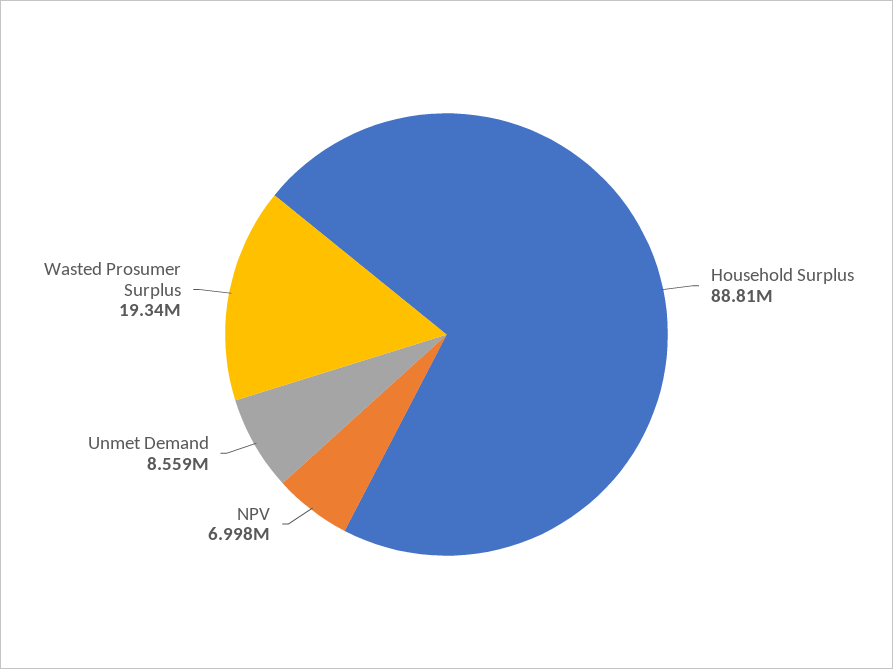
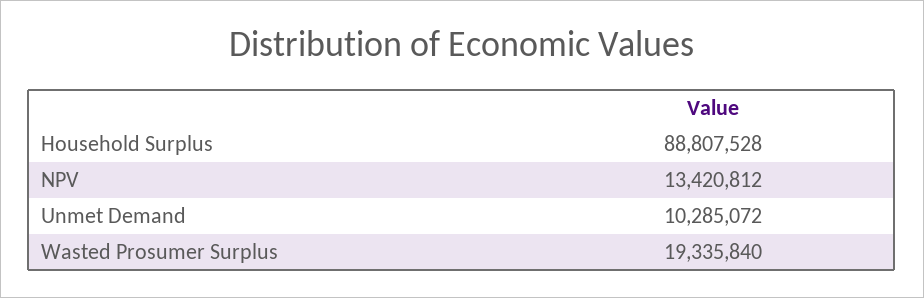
NPV: 6998000 -> 13420812
Unmet Demand: 8559000 -> 10285072

